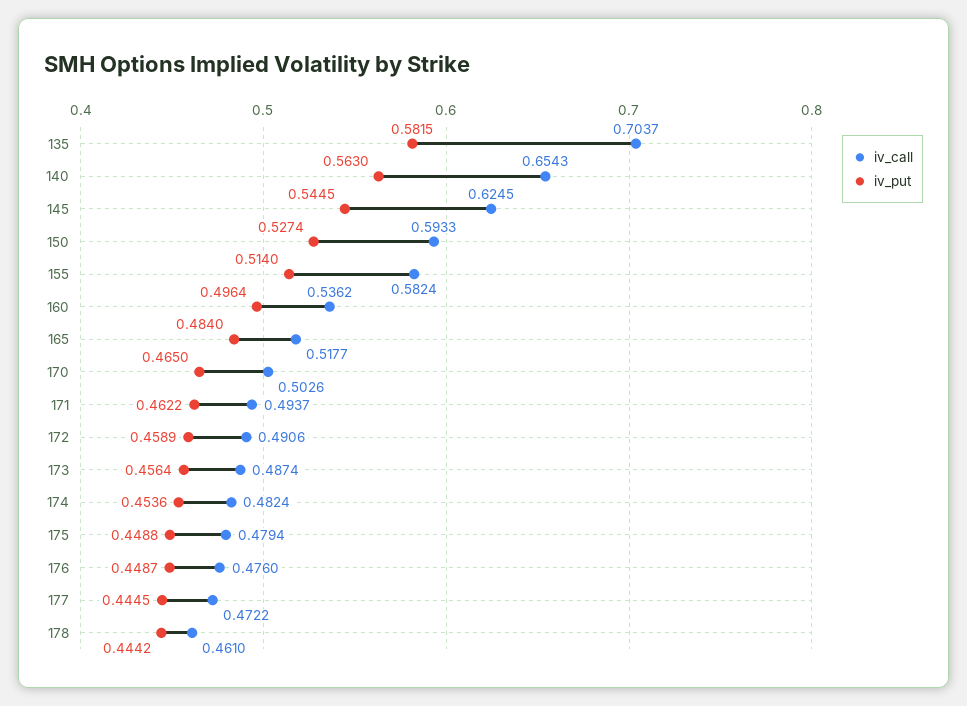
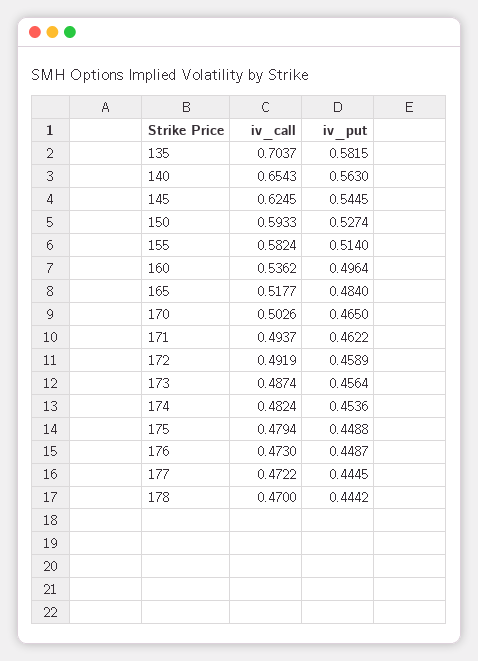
iv_call, 172: 0.4906 -> 0.4919
iv_call, 176: 0.476 -> 0.473
iv_call, 178: 0.461 -> 0.47

